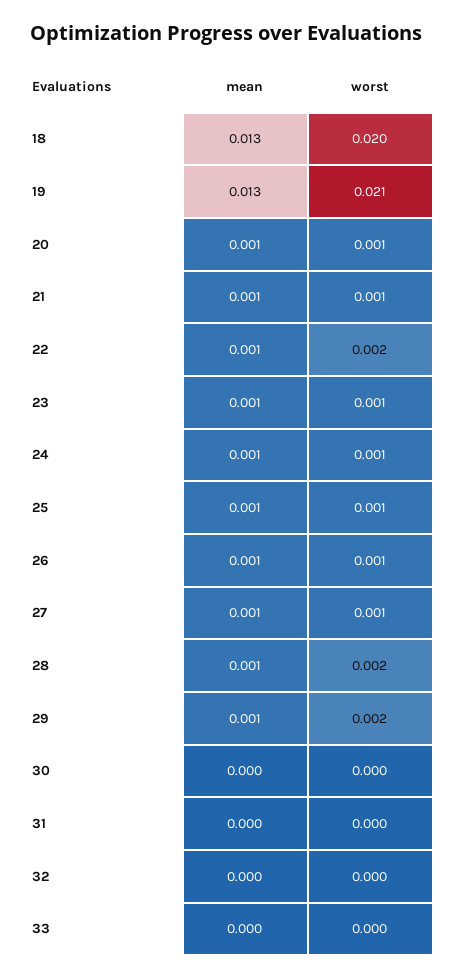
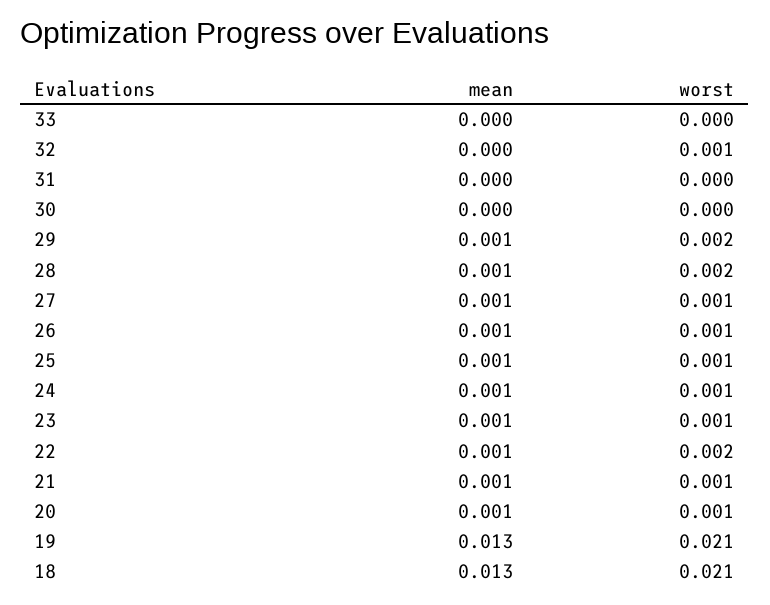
worst, 18: 0.02 -> 0.021
worst, 32: 0 -> 0.001

